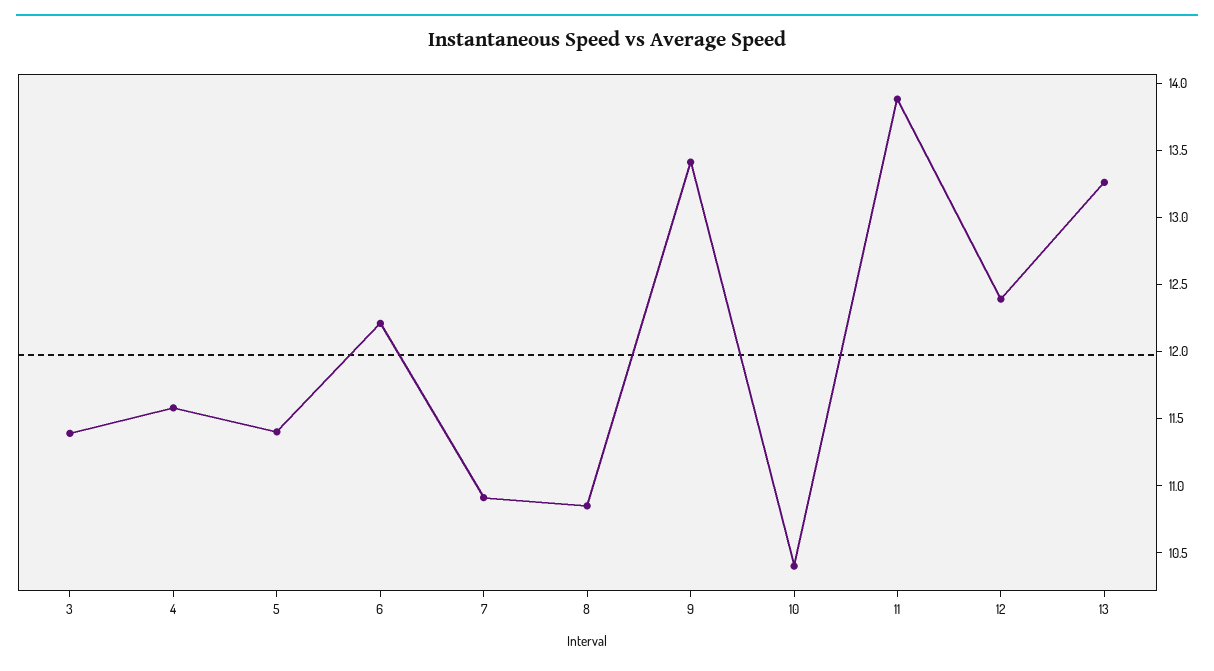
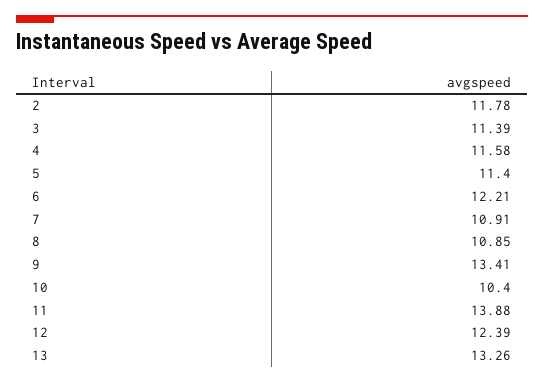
2: none -> 11.78

